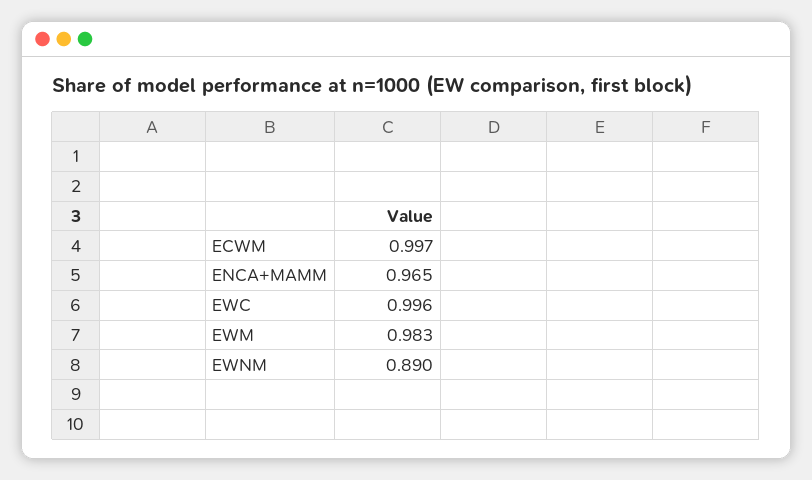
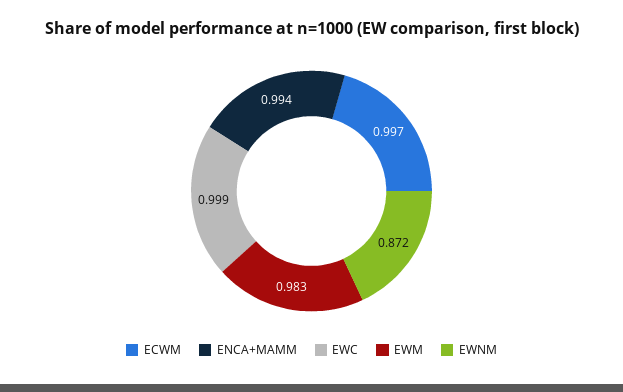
ENCA+MAMM: 0.965 -> 0.994
EWC: 0.996 -> 0.999
EWNM: 0.89 -> 0.872

